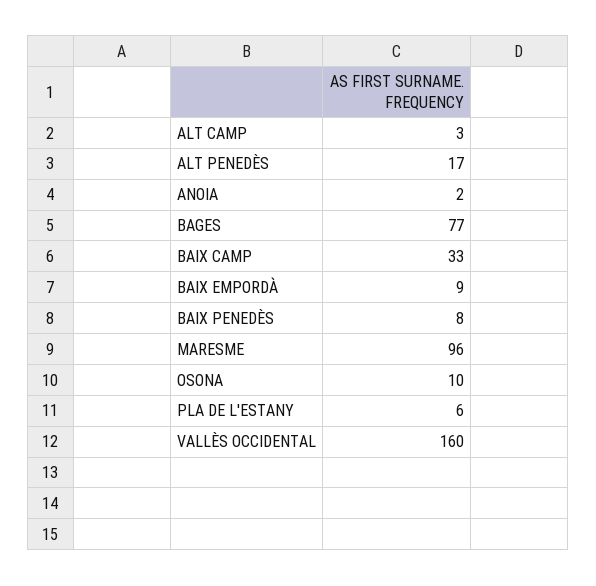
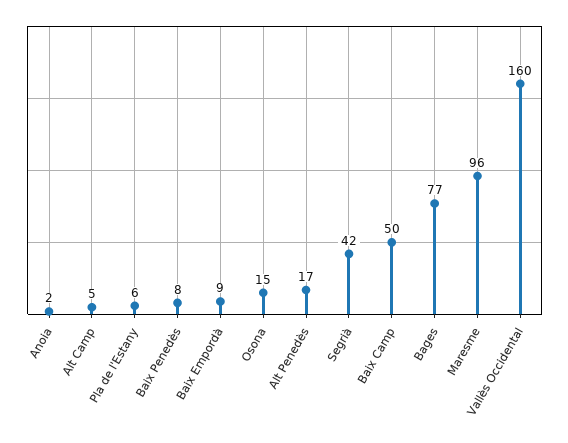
ALT CAMP: 3 -> 5
BAIX CAMP: 33 -> 50
OSONA: 10 -> 15
Segrià: none -> 42

